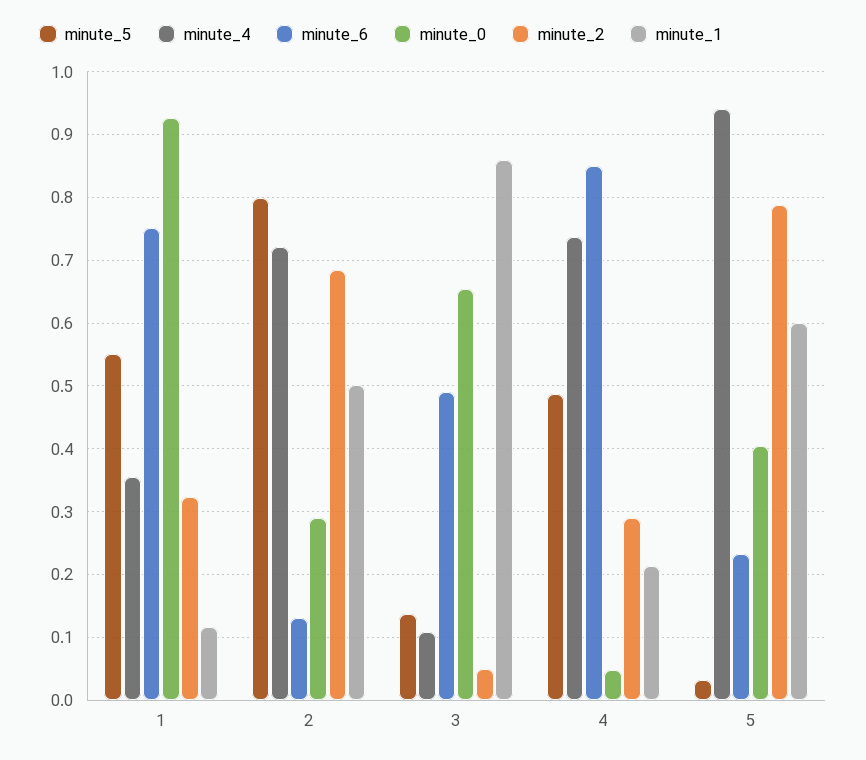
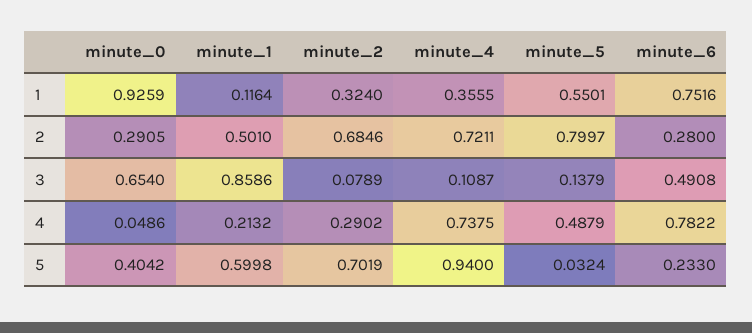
minute_6, 2: 0.13 -> 0.28
minute_2, 3: 0.05 -> 0.0789
minute_6, 4: 0.85 -> 0.7822
minute_2, 5: 0.79 -> 0.7019

